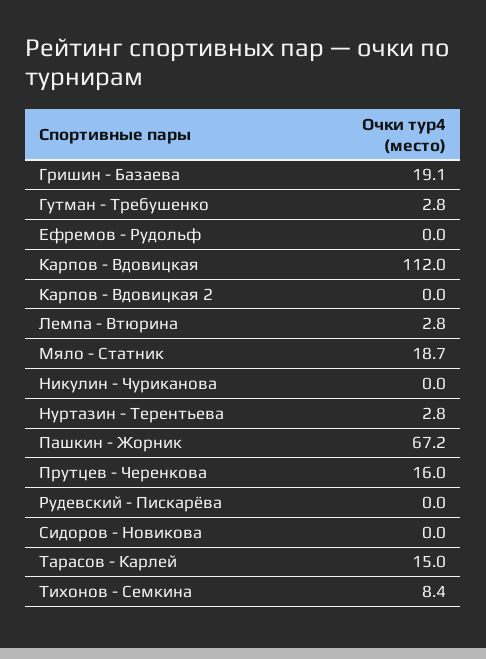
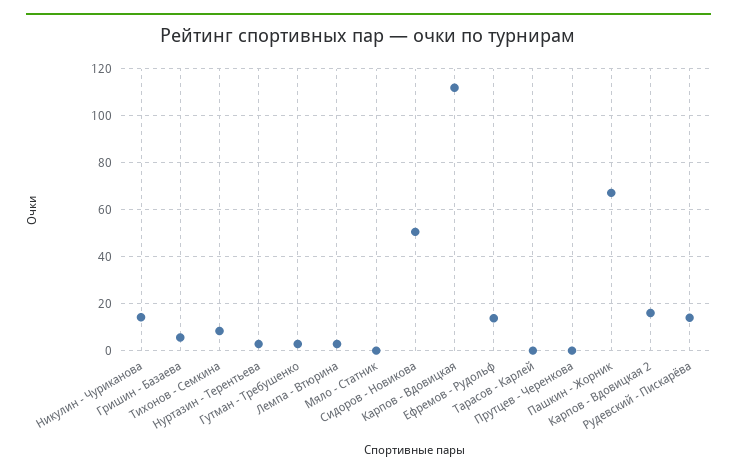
Гришин - Базаева: 19.1 -> 5
Ефремов - Рудольф: 0 -> 15
Карпов - Вдовицкая 2: 0 -> 15
Мяло - Статник: 18.7 -> 0
Никулин - Чуриканова: 0 -> 15
Прутцев - Черенкова: 16 -> 0
Рудевский - Пискарёва: 0 -> 15
Сидоров - Новикова: 0 -> 50
Тарасов - Карлей: 15 -> 0

